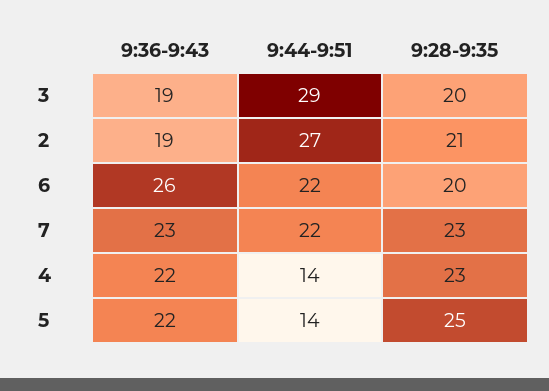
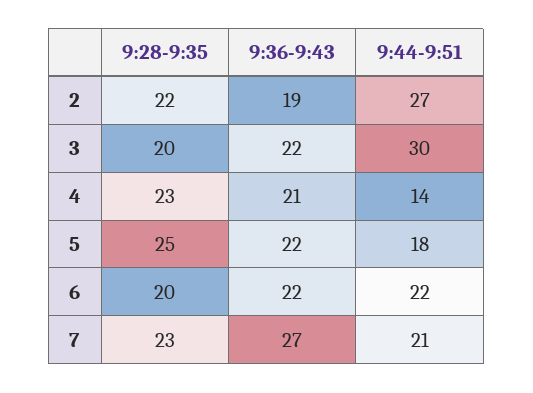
9:36-9:43, 3: 19 -> 22
9:44-9:51, 3: 29 -> 30
9:28-9:35, 2: 21 -> 22
9:36-9:43, 6: 26 -> 22
9:36-9:43, 7: 23 -> 27
9:44-9:51, 7: 22 -> 21
9:36-9:43, 4: 22 -> 21
9:44-9:51, 5: 14 -> 18

